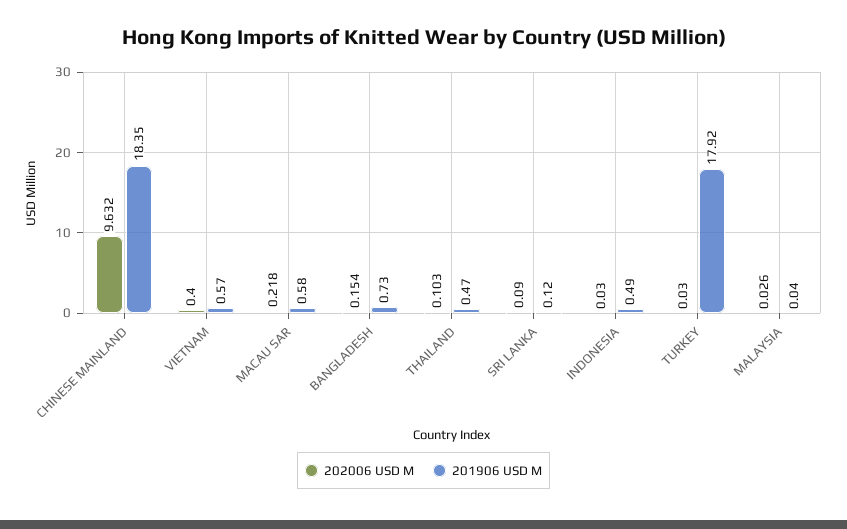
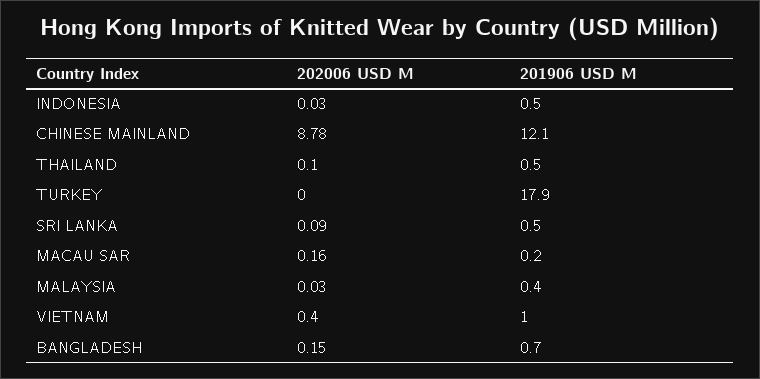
202006 USD M, CHINESE MAINLAND: 9.632 -> 8.78
201906 USD M, CHINESE MAINLAND: 18.35 -> 12.1
201906 USD M, VIETNAM: 0.57 -> 1
202006 USD M, MACAU SAR: 0.218 -> 0.16
201906 USD M, MACAU SAR: 0.58 -> 0.2
201906 USD M, SRI LANKA: 0.12 -> 0.5
202006 USD M, TURKEY: 0.03 -> 0
201906 USD M, MALAYSIA: 0.04 -> 0.4

